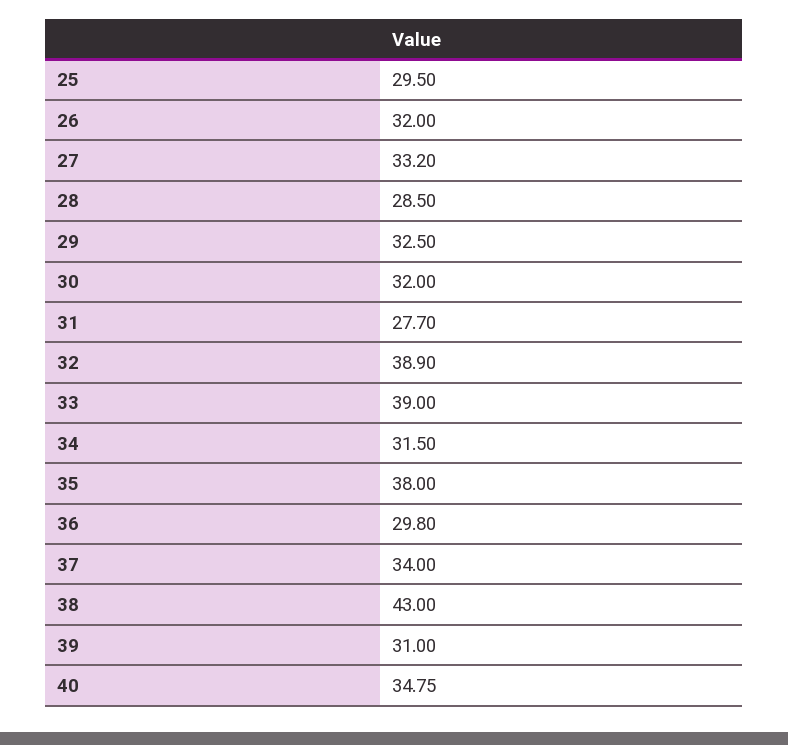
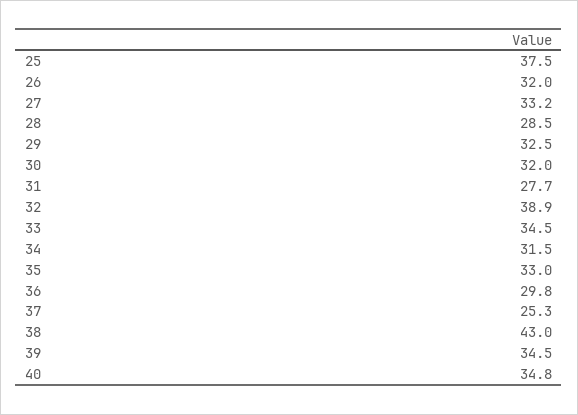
25: 29.5 -> 37.5
33: 39 -> 34.5
35: 38 -> 33
37: 34 -> 25.3
39: 31 -> 34.5

